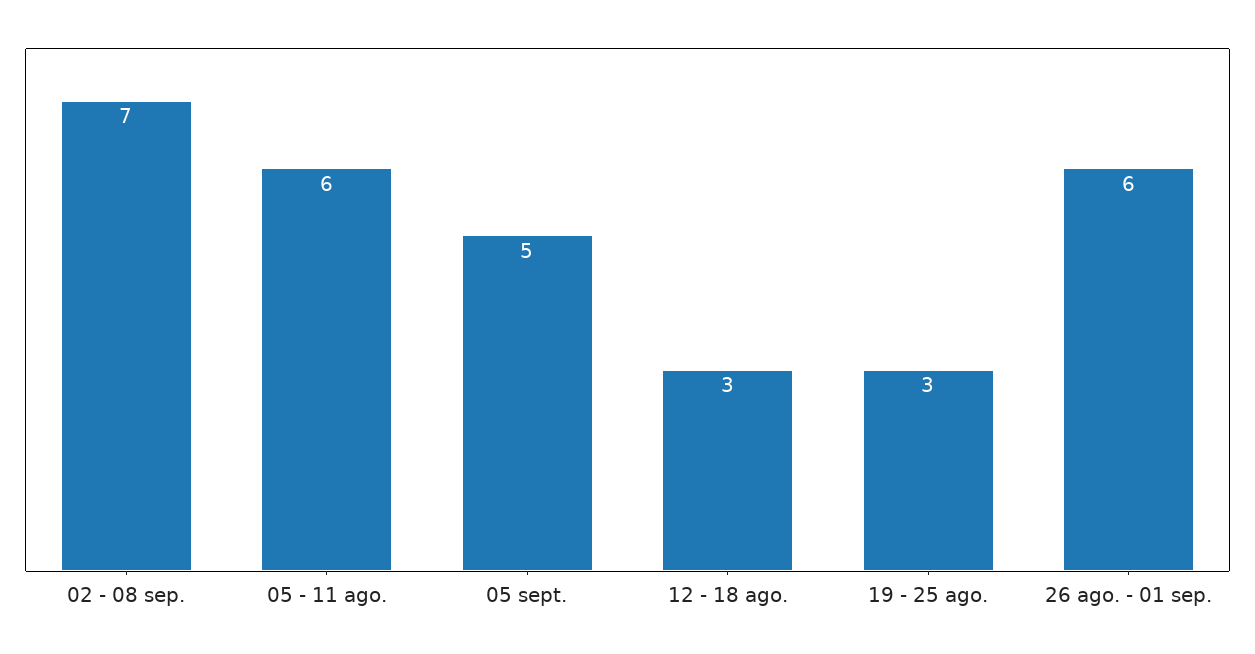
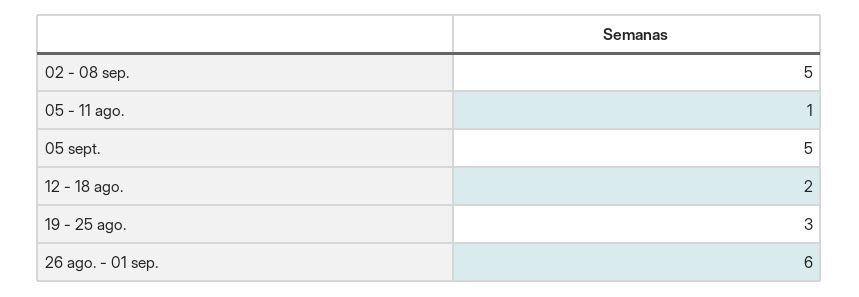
02 - 08 sep.: 7 -> 5
05 - 11 ago.: 6 -> 1
12 - 18 ago.: 3 -> 2

